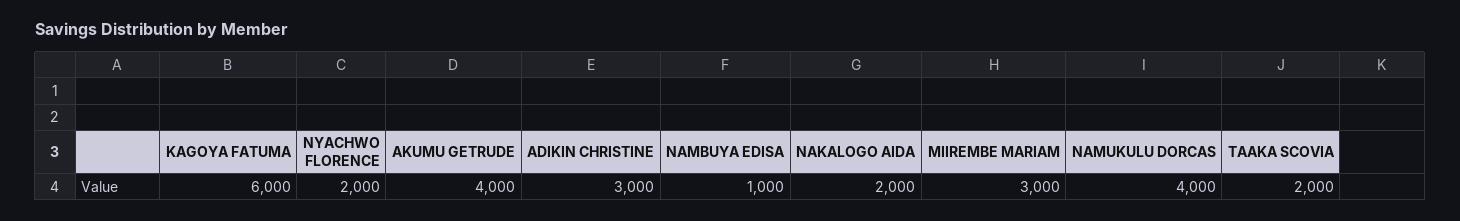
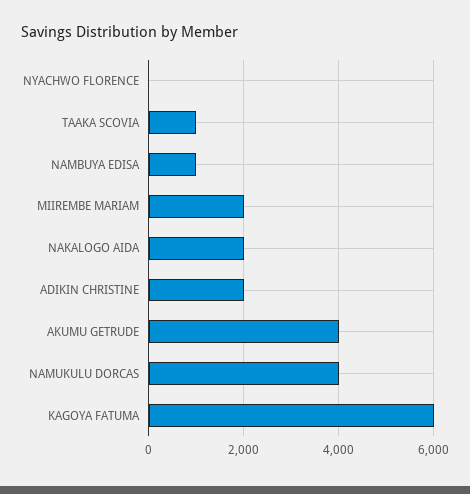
NYACHWO FLORENCE: 2000 -> 0
ADIKIN CHRISTINE: 3000 -> 2000
MIIREMBE MARIAM: 3000 -> 2000
TAAKA SCOVIA: 2000 -> 1000

